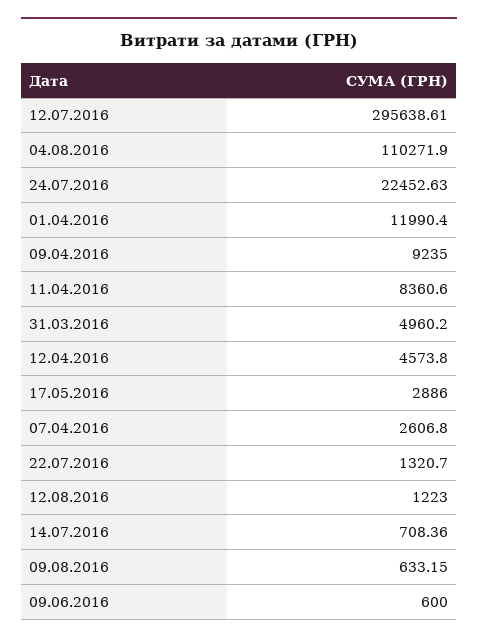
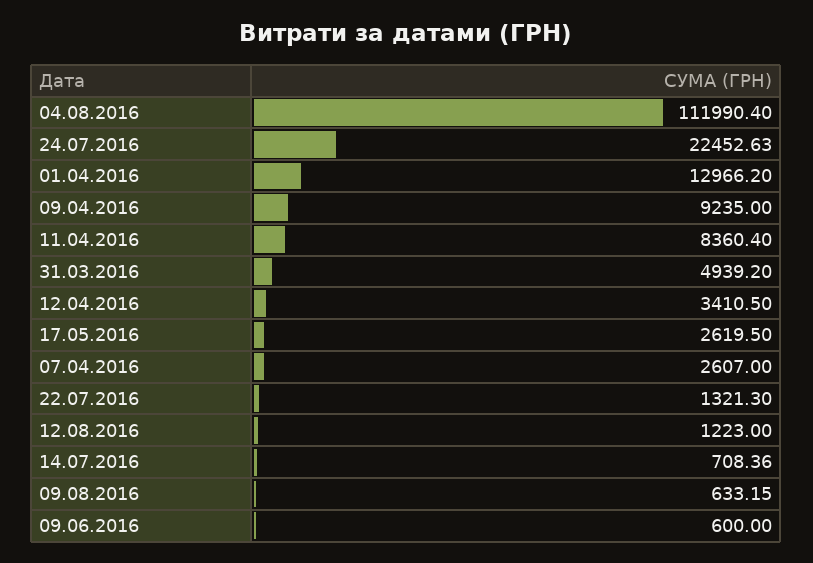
12.07.2016: 295638.61 -> none
04.08.2016: 110271.9 -> 111990.4
01.04.2016: 11990.4 -> 12966.2
11.04.2016: 8360.6 -> 8360.4
31.03.2016: 4960.2 -> 4939.2
12.04.2016: 4573.8 -> 3410.5
17.05.2016: 2886 -> 2619.5
07.04.2016: 2606.8 -> 2607
22.07.2016: 1320.7 -> 1321.3

